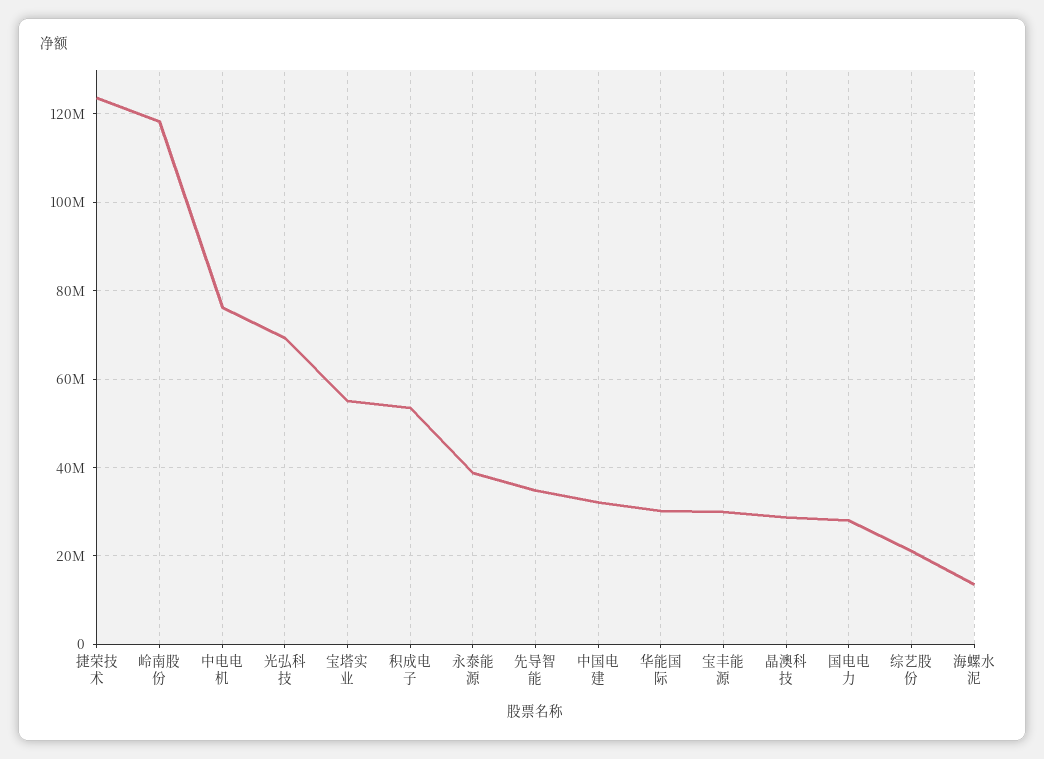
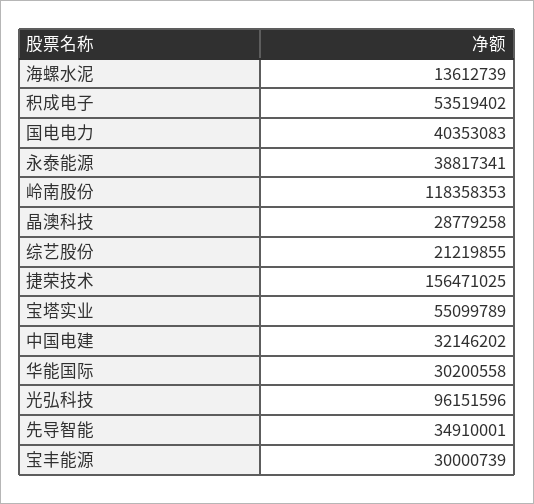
捷荣技术: 124000000 -> 156471025
中电电机: 76000000 -> none
光弘科技: 70000000 -> 96151596
国电电力: 28000000 -> 40353083

